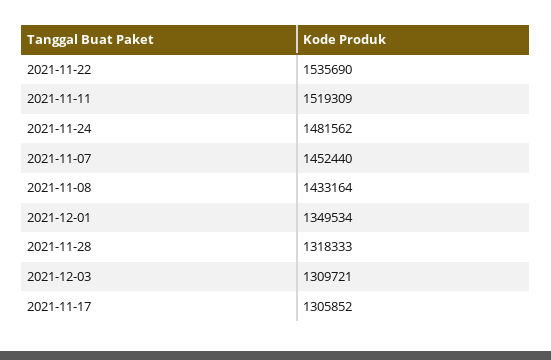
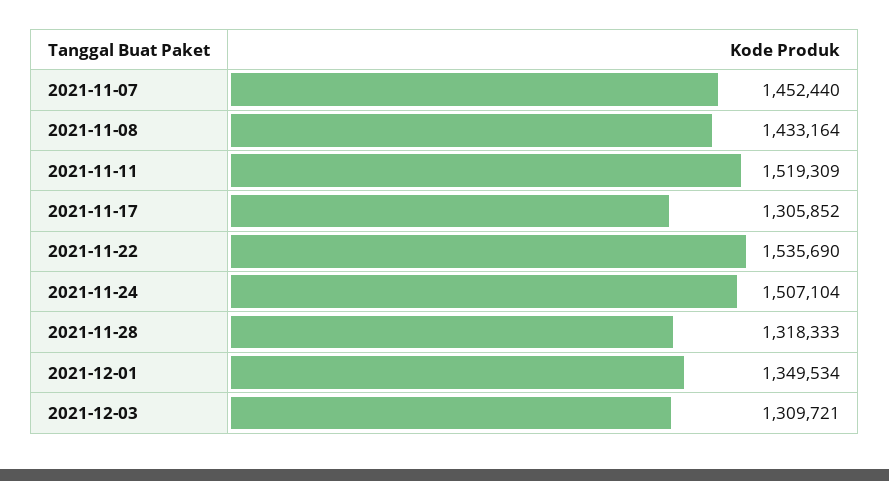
2021-11-24: 1481562 -> 1507104

